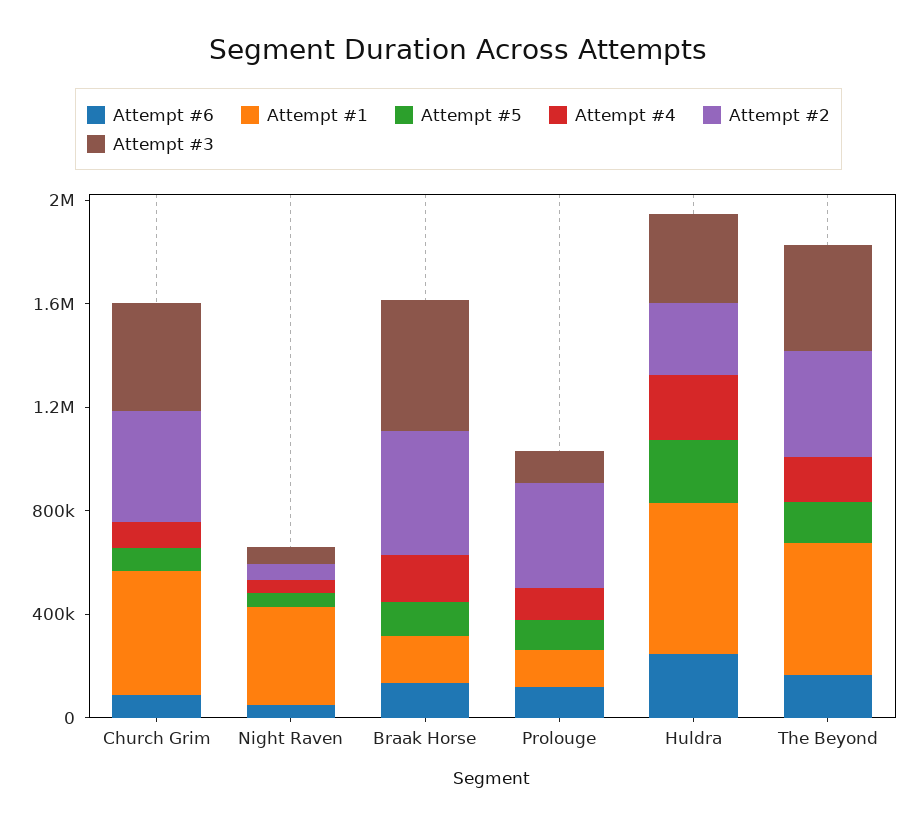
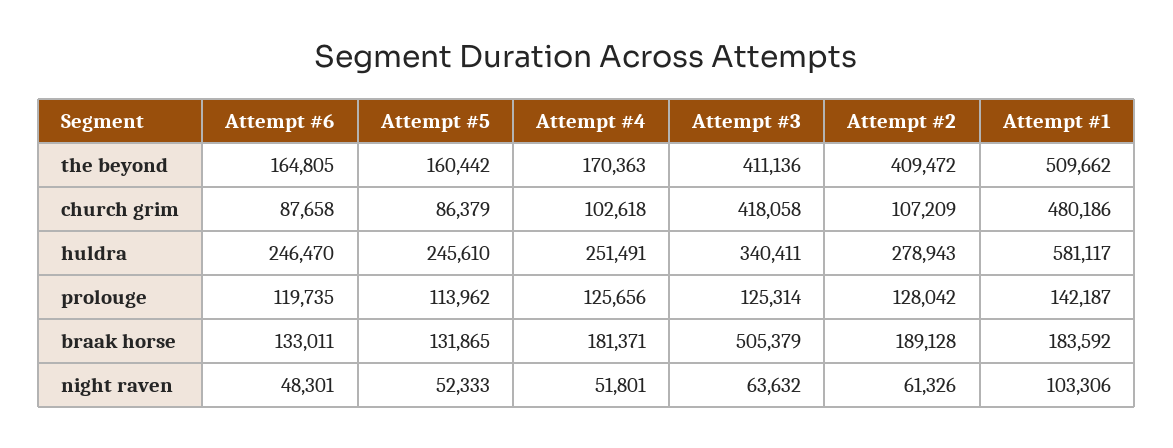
Attempt #2, Church Grim: 400000 -> 107209
Attempt #1, Night Raven: 400000 -> 103306
Attempt #2, Braak Horse: 500000 -> 189128
Attempt #2, Prolouge: 400000 -> 128042

